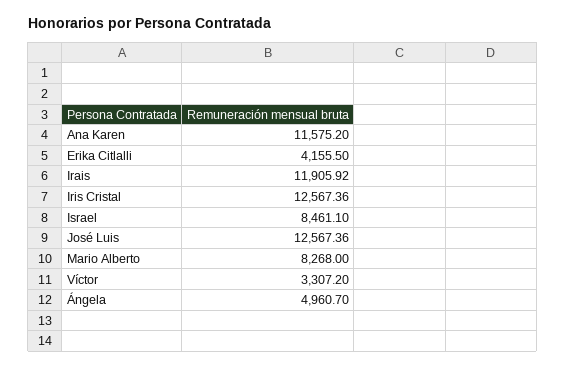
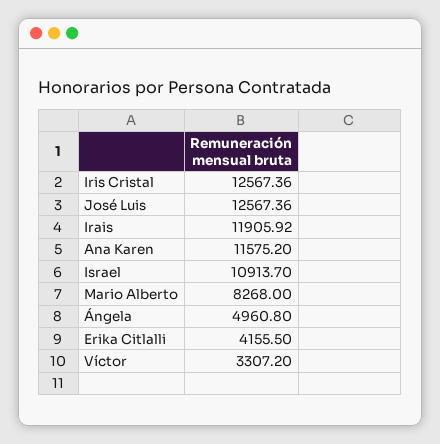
Israel: 8461.1 -> 10913.7
Ángela: 4960.7 -> 4960.8

